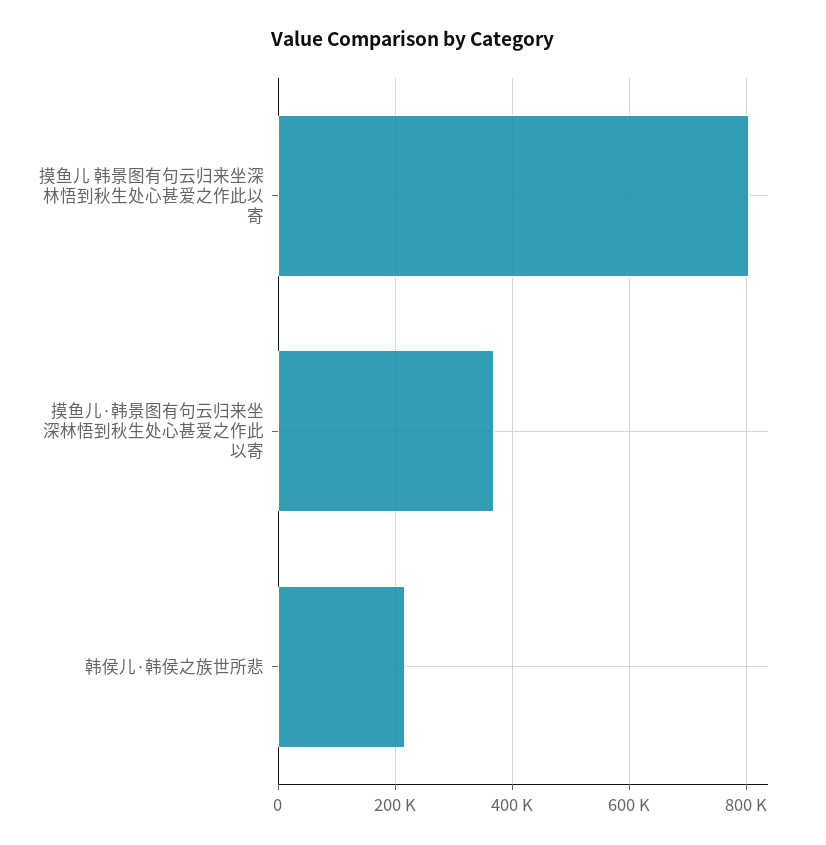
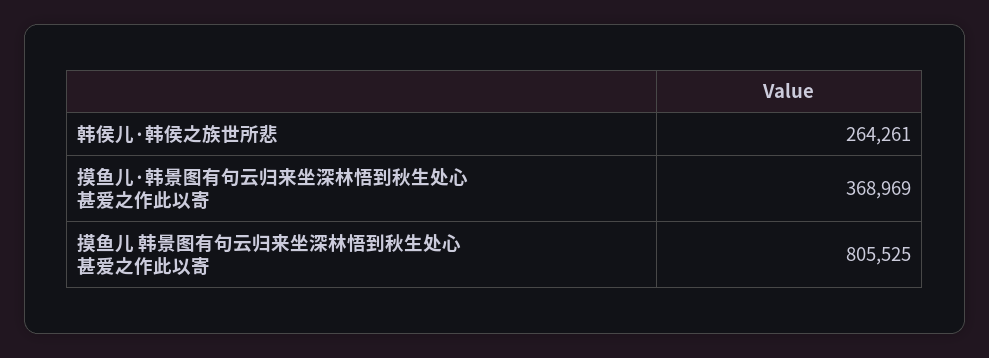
韩侯儿·韩侯之族世所悲: 220000 -> 264261

